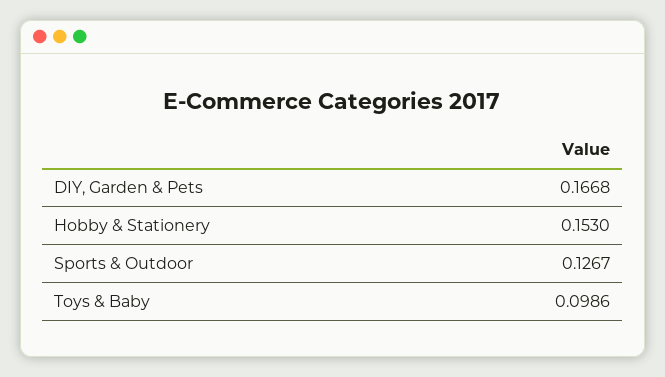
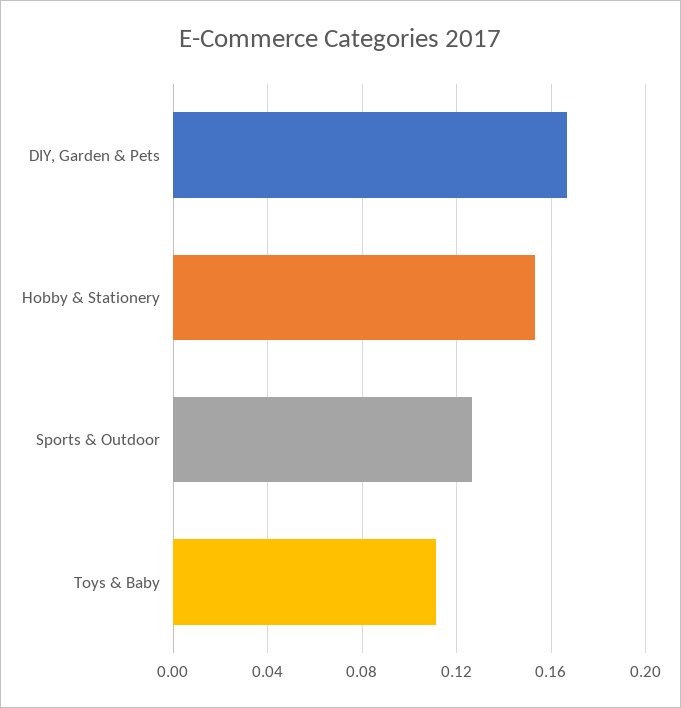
Toys & Baby: 0.0986 -> 0.11

